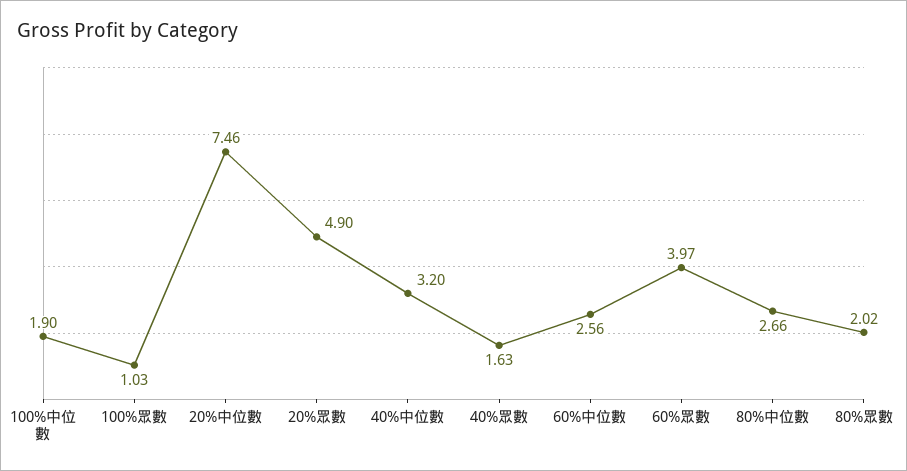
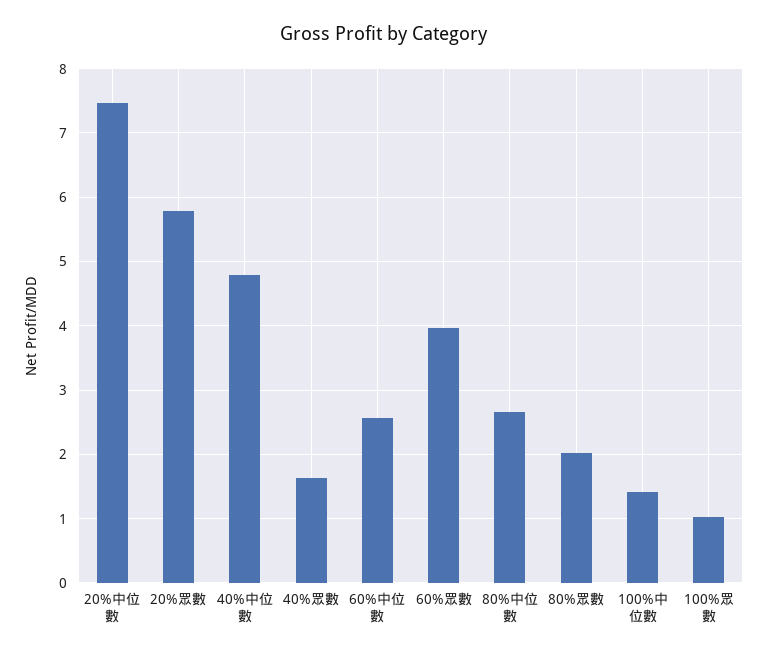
100%中位數: 1.9 -> 1.4
20%眾數: 4.9 -> 5.8
40%中位數: 3.2 -> 4.8

